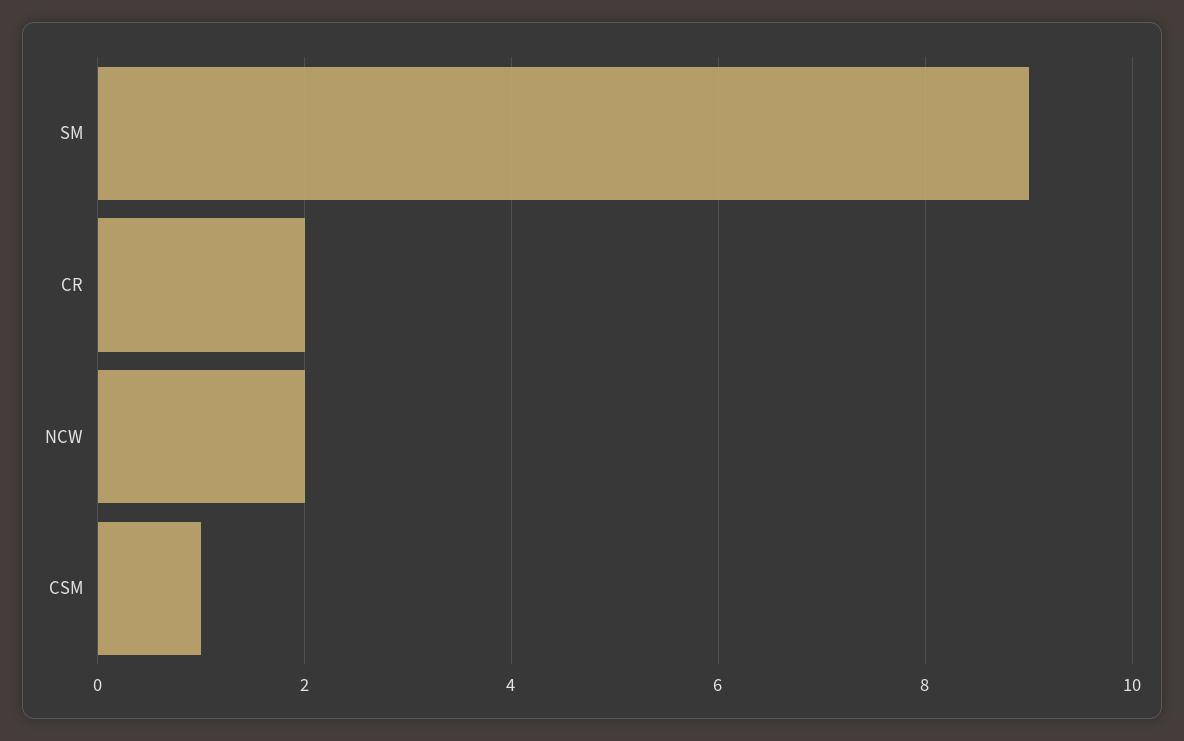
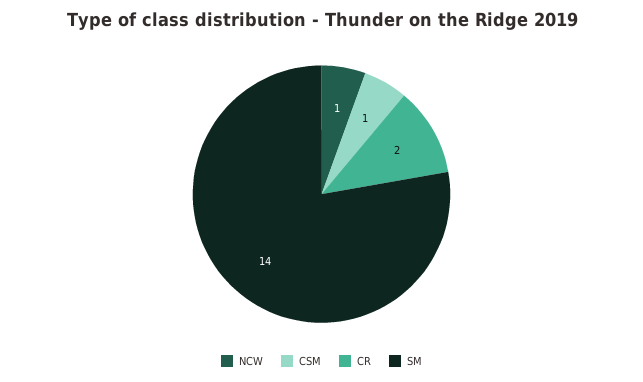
SM: 9 -> 14
NCW: 2 -> 1

